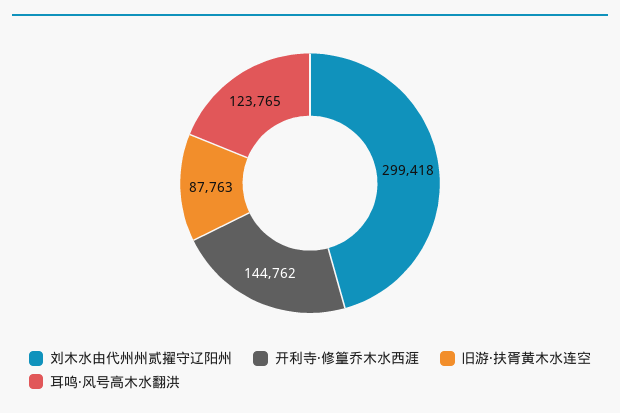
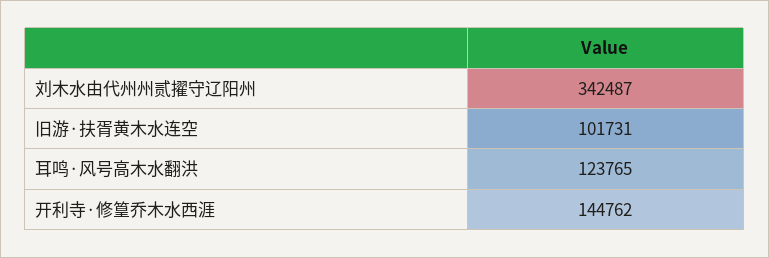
刘木水由代州州贰擢守辽阳州: 299418 -> 342487
旧游·扶胥黄木水连空: 87763 -> 101731

